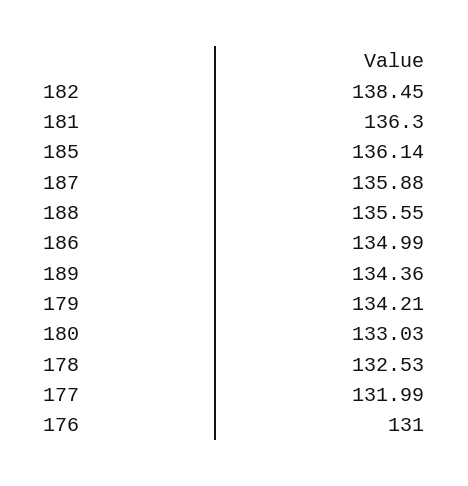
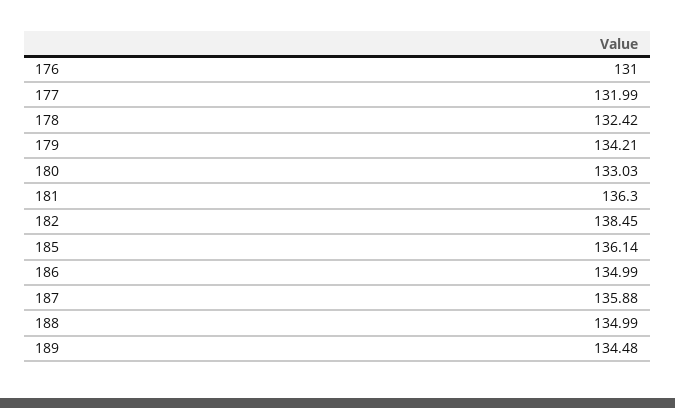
188: 135.55 -> 134.99
189: 134.36 -> 134.48
178: 132.53 -> 132.42

